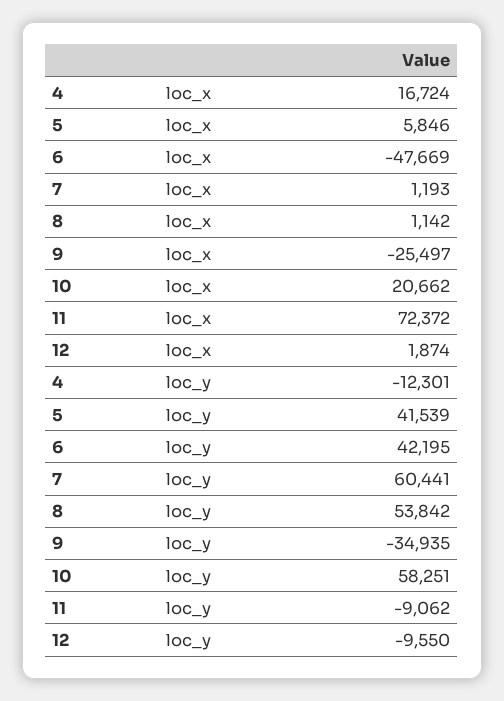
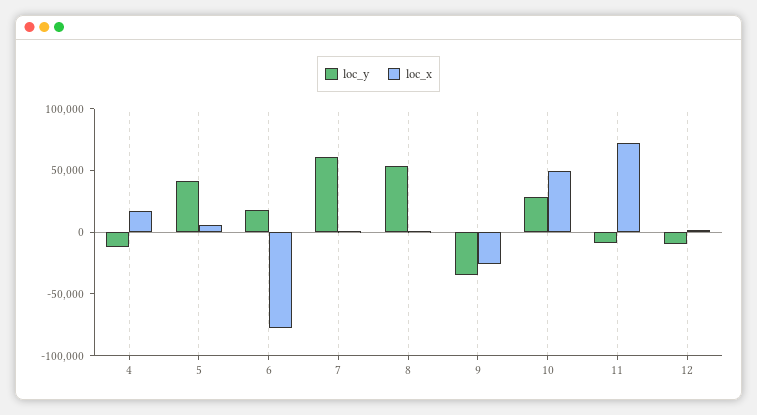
loc_x, 6: -47669 -> -80000
loc_x, 10: 20662 -> 50000
loc_y, 6: 42195 -> 20000
loc_y, 10: 58251 -> 30000

